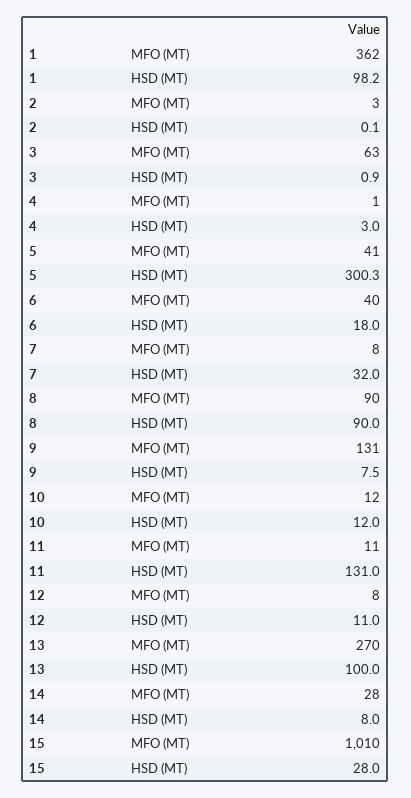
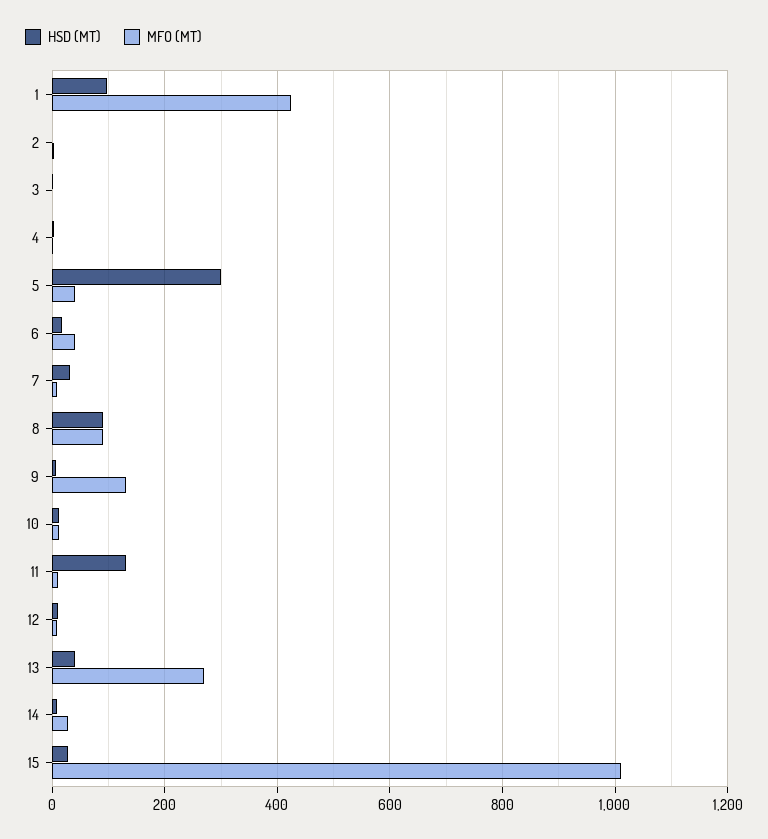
MFO (MT), 1: 362 -> 420
MFO (MT), 3: 63 -> 0
HSD (MT), 13: 100 -> 40

